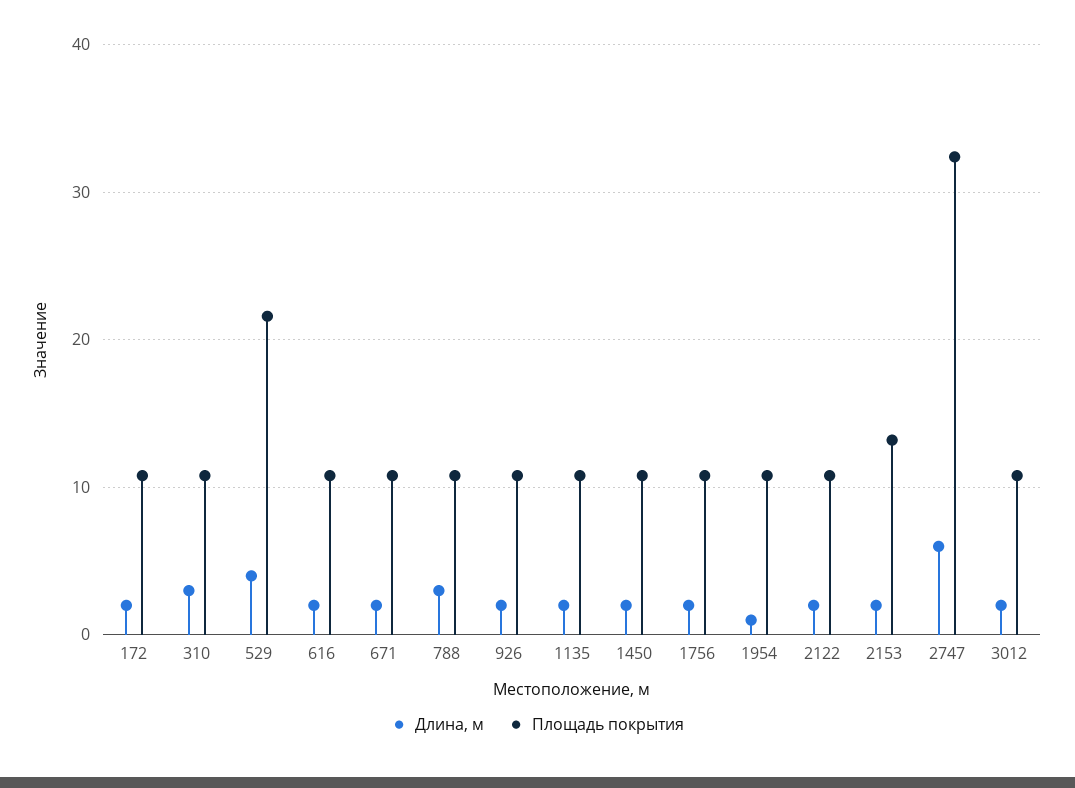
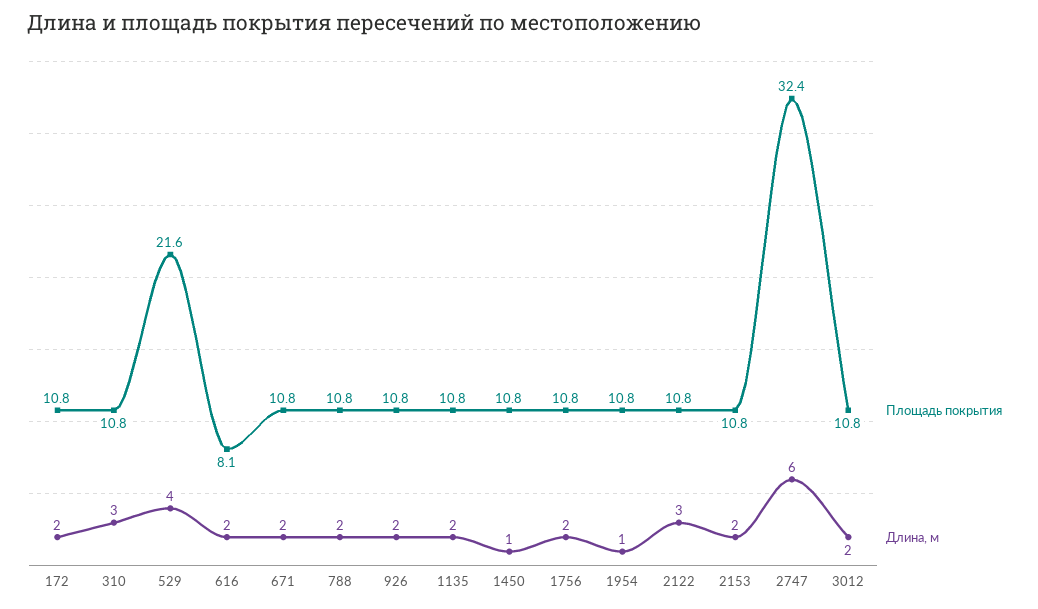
Площадь покрытия, 616: 11 -> 8.1
Длина, м, 788: 3 -> 2
Длина, м, 1450: 2 -> 1
Длина, м, 2122: 2 -> 3
Площадь покрытия, 2153: 13 -> 10.8

